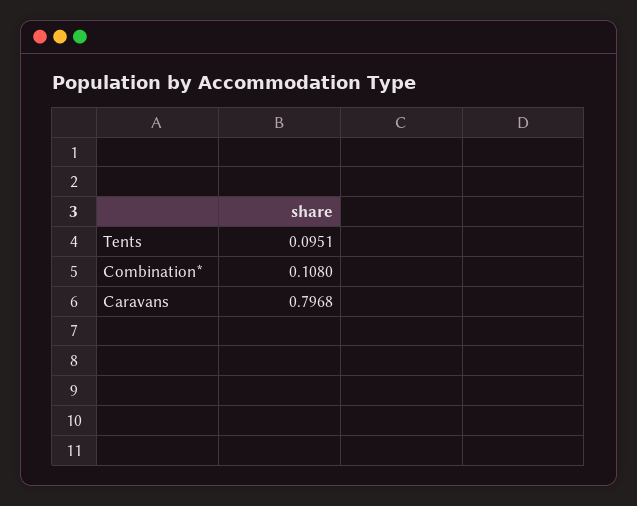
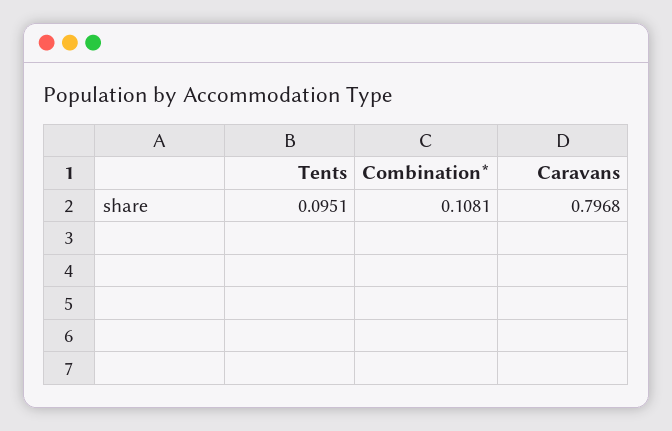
Combination*: 0.108 -> 0.1081

